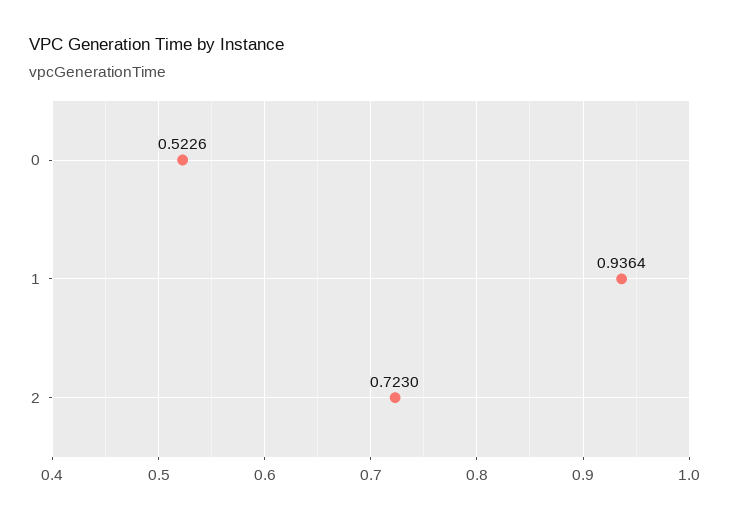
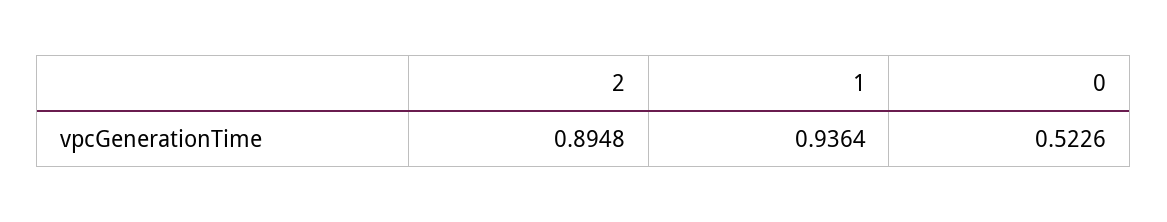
2: 0.723 -> 0.8948

